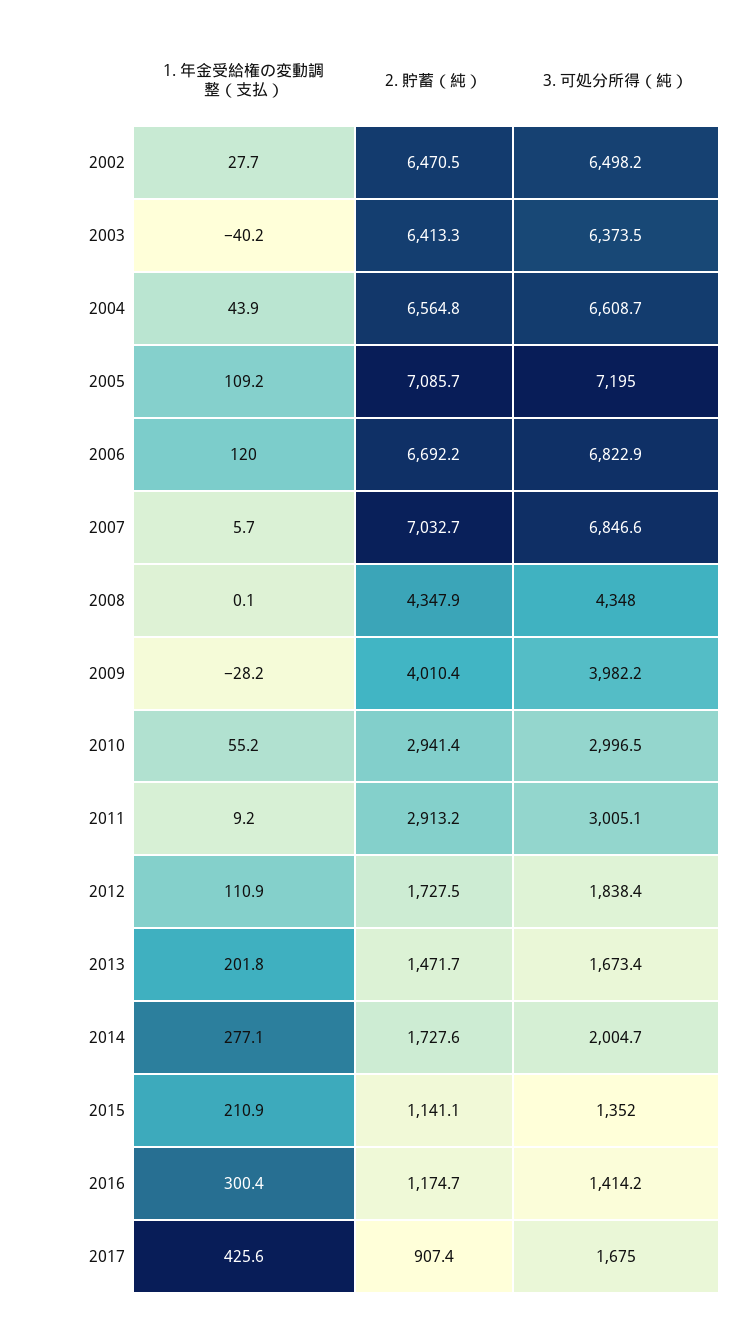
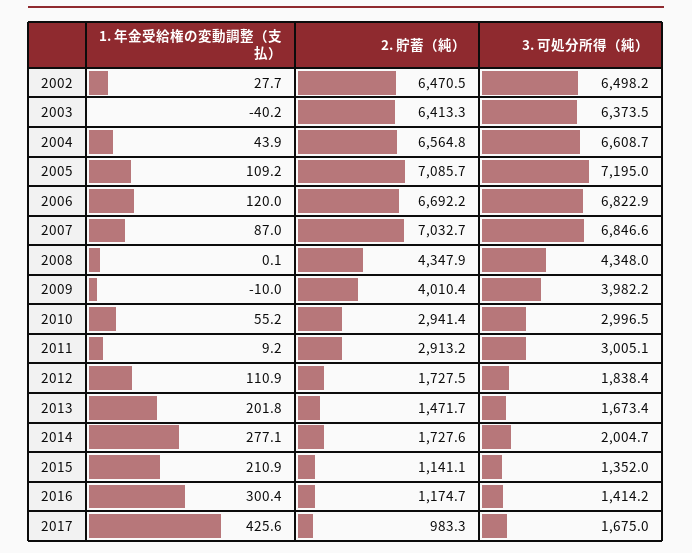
1. 年金受給権の変動調整（支払）, 2007: 5.7 -> 87
1. 年金受給権の変動調整（支払）, 2009: -28.2 -> -10
2. 貯蓄（純）, 2017: 907.4 -> 983.3

